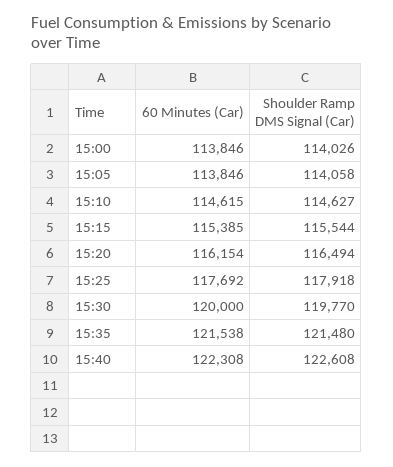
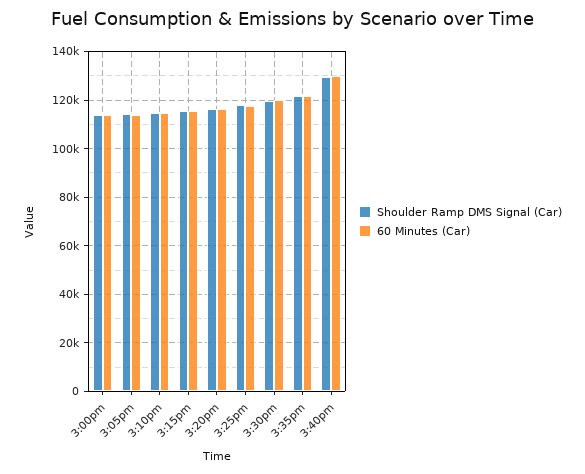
60 Minutes (Car), 15:40: 122308 -> 130000
Shoulder Ramp DMS Signal (Car), 15:40: 122608 -> 130000

